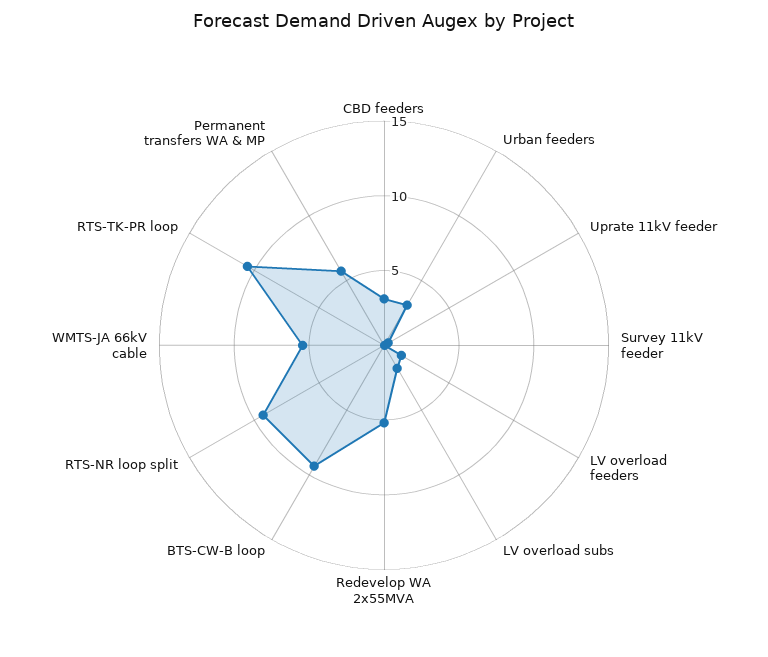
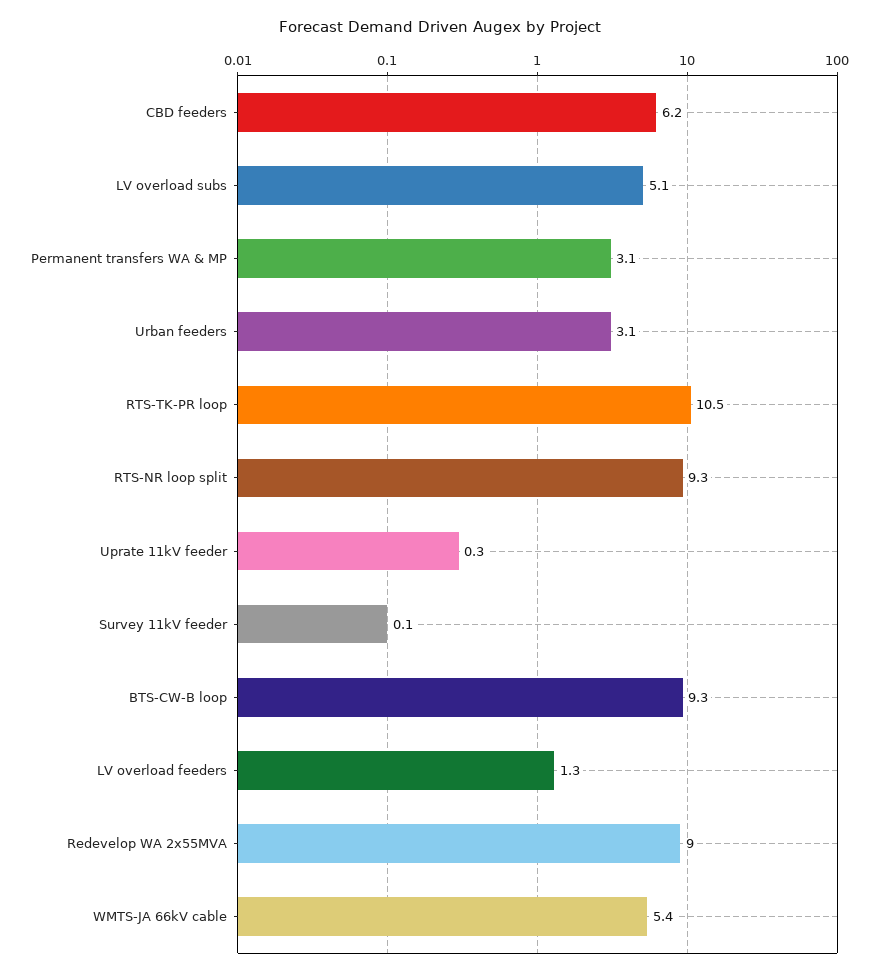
CBD feeders: 3 -> 6.2
LV overload subs: 2 -> 5.1
Redevelop WA 2x55MVA: 5 -> 9
Permanent transfers WA & MP: 6 -> 3.1

